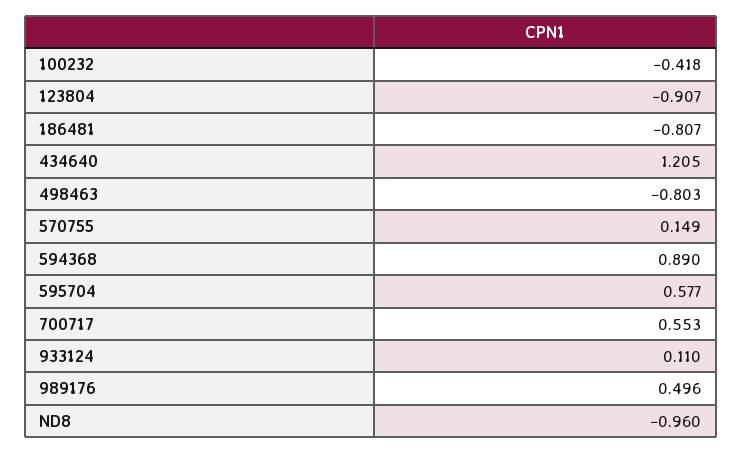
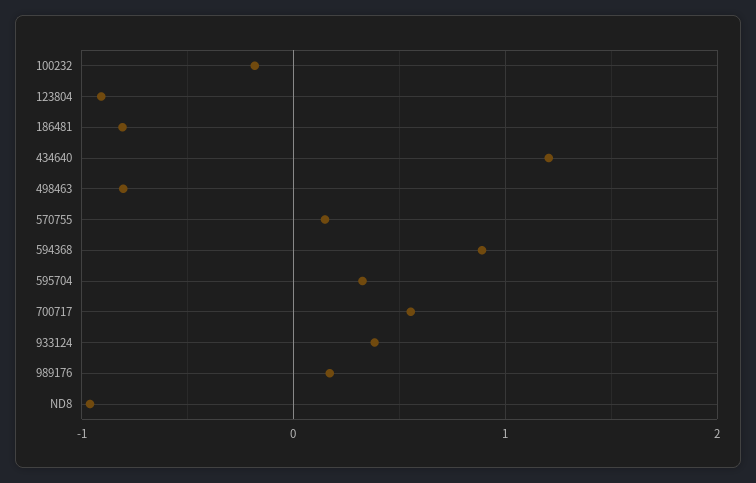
100232: -0.418 -> -0.2
595704: 0.577 -> 0.3
933124: 0.11 -> 0.4
989176: 0.496 -> 0.2

